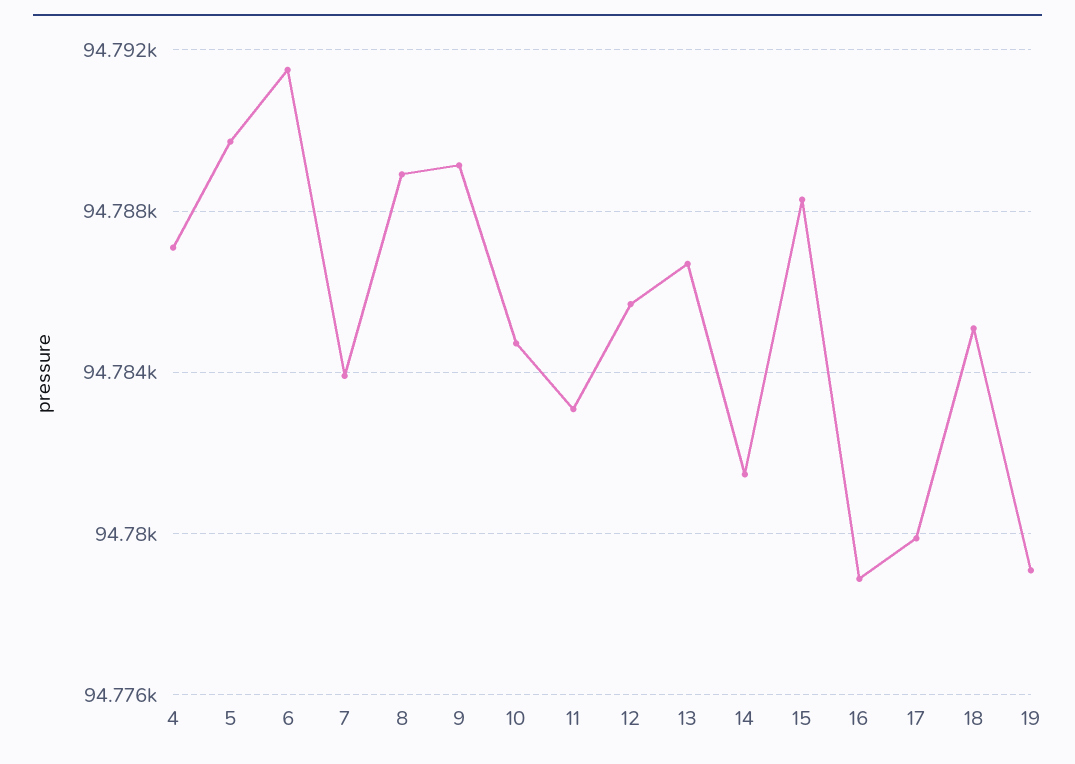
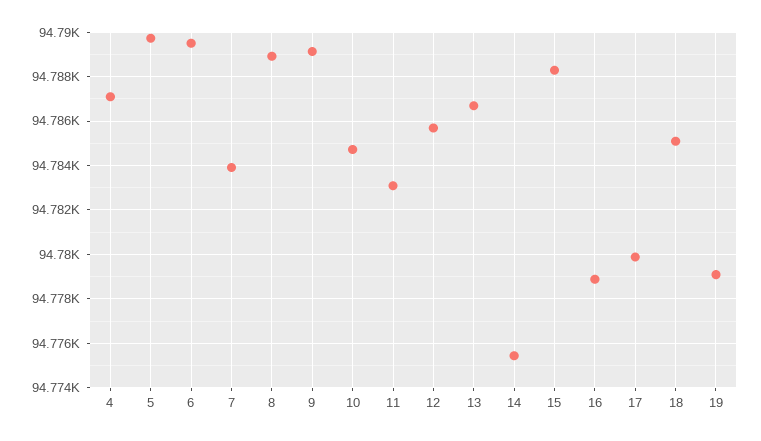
6: 94791.5 -> 94789.5
14: 94781.5 -> 94775.5

